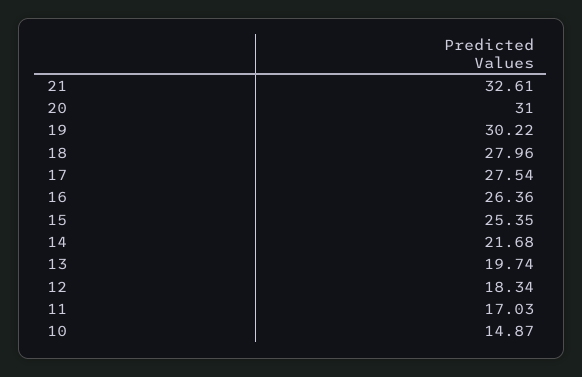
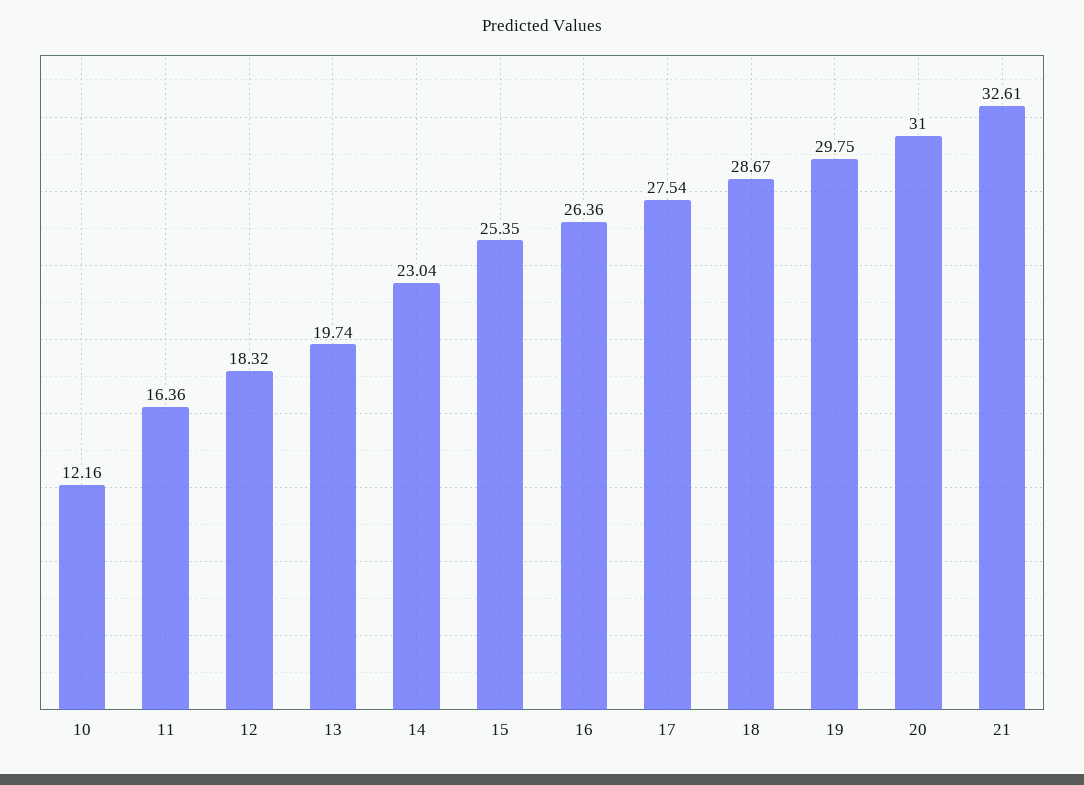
19: 30.22 -> 29.75
18: 27.96 -> 28.67
14: 21.68 -> 23.04
12: 18.34 -> 18.32
11: 17.03 -> 16.36
10: 14.87 -> 12.16

